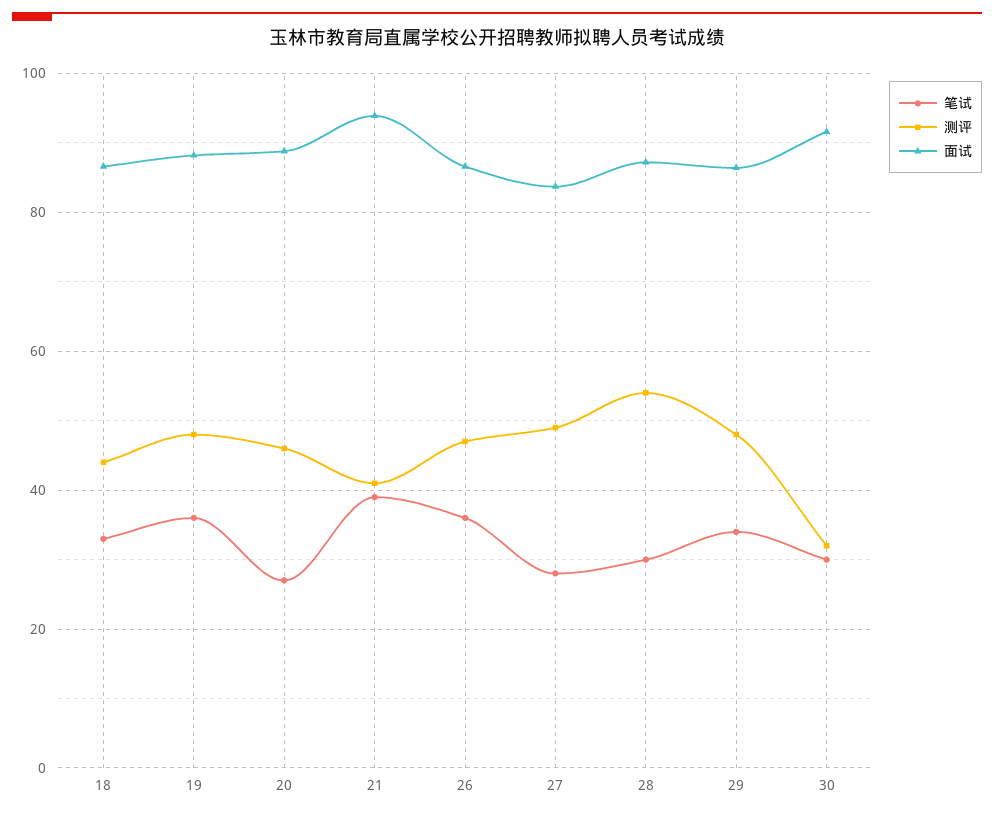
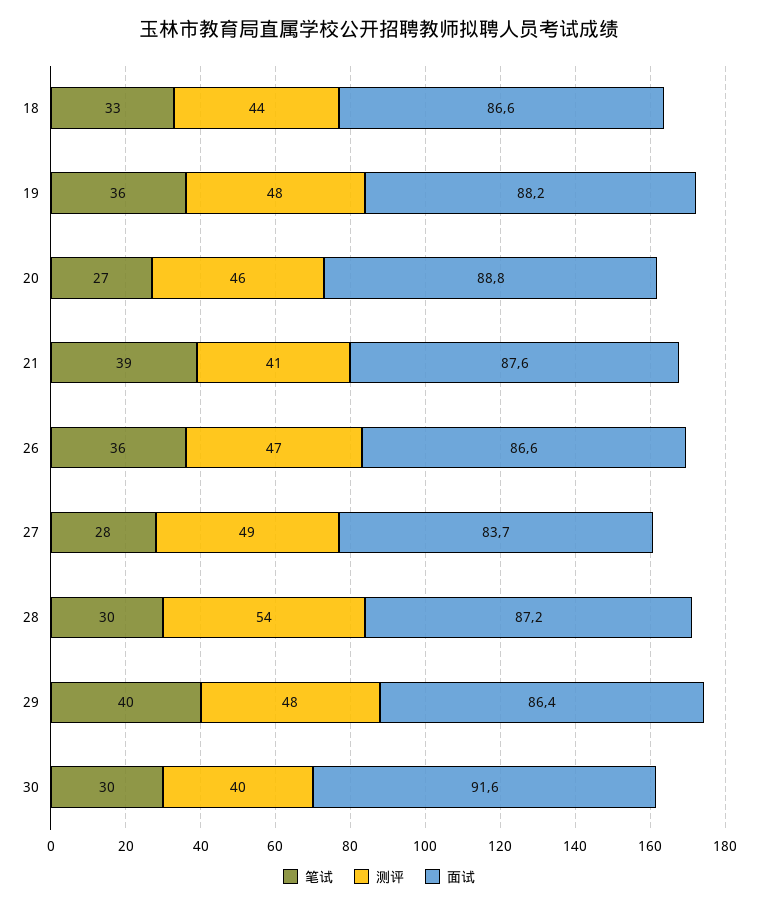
面试, 21: 94 -> 87.6
笔试, 29: 34 -> 40
测评, 30: 32 -> 40

